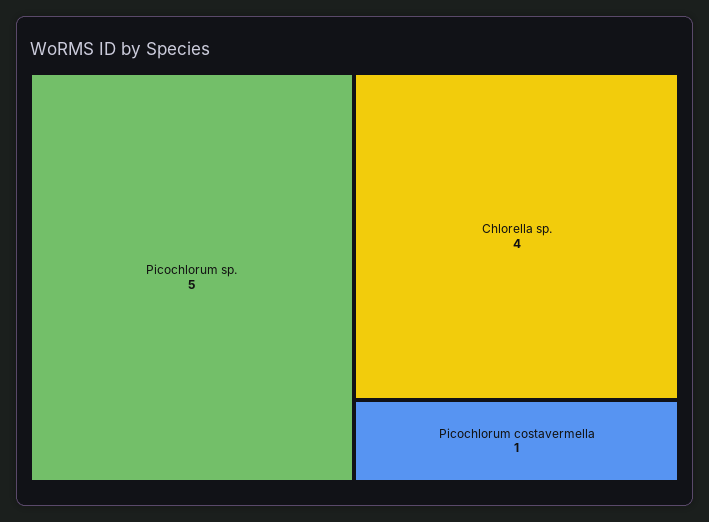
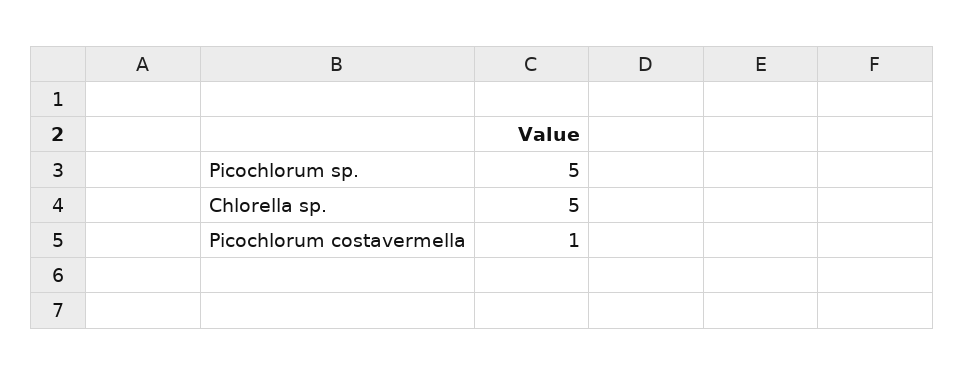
Chlorella sp.: 4 -> 5

